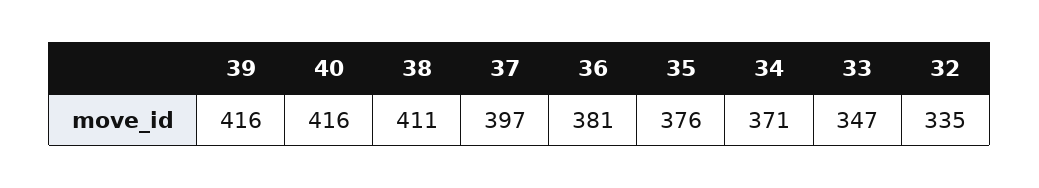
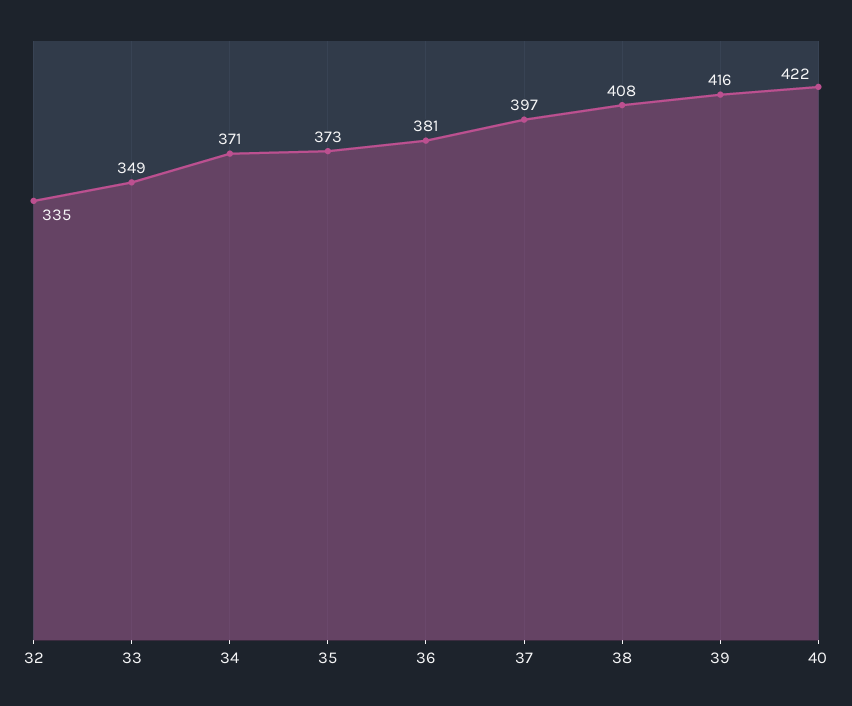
40: 416 -> 422
38: 411 -> 408
35: 376 -> 373
33: 347 -> 349

